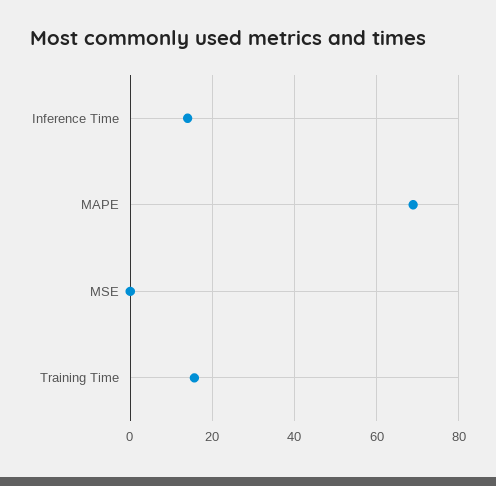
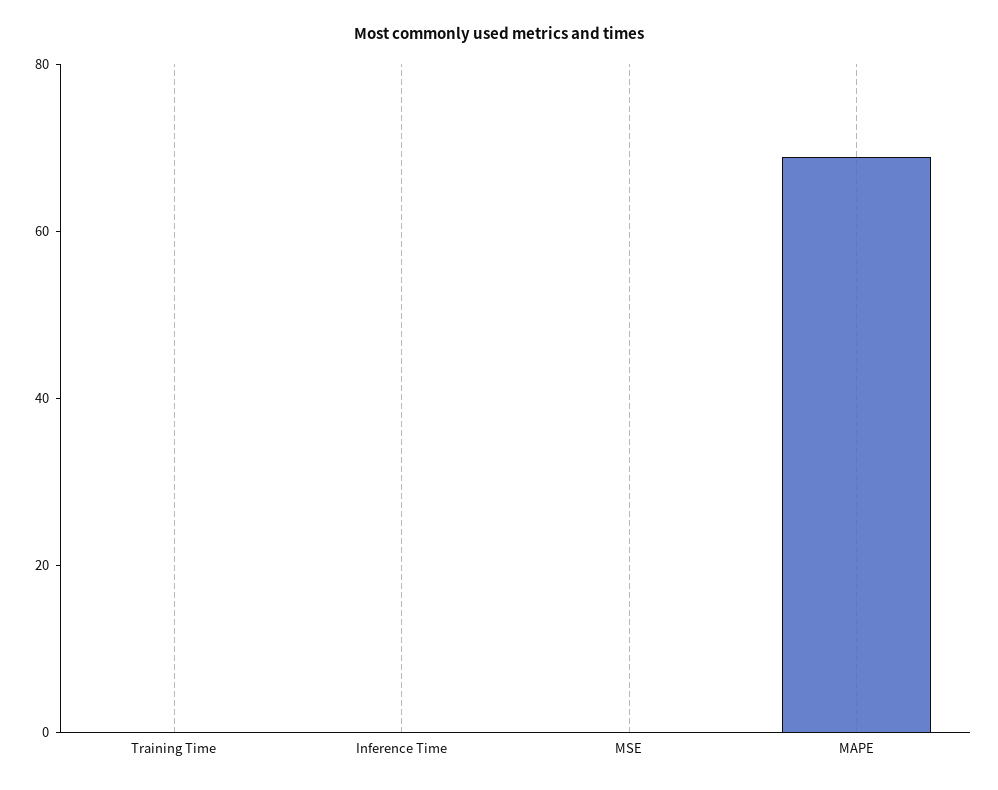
Inference Time: 14 -> 0
Training Time: 16 -> 0

